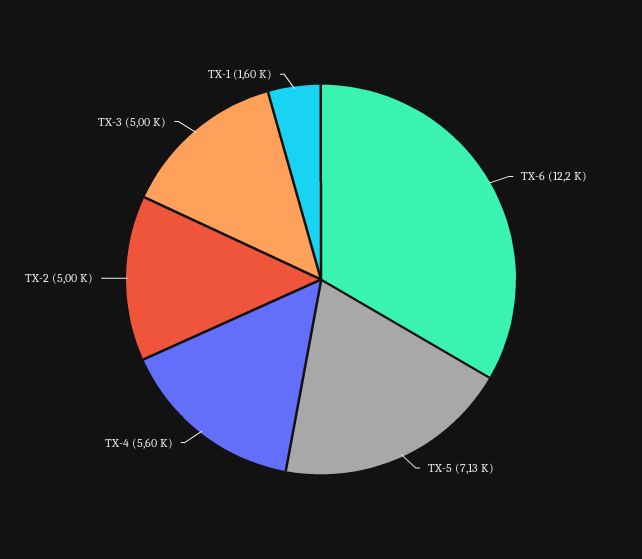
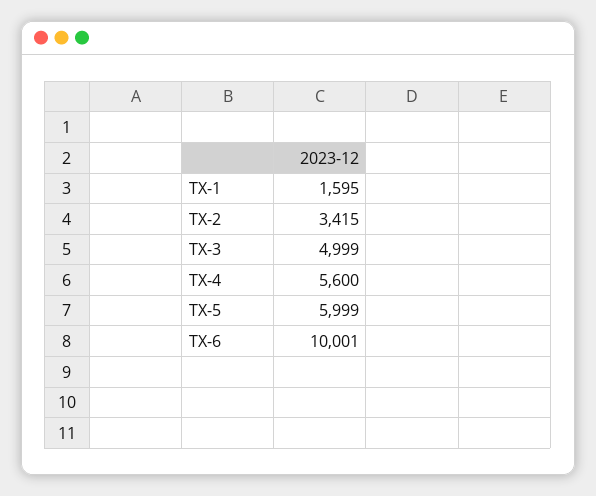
TX-6: 12200 -> 10001
TX-5: 7130 -> 5999
TX-2: 5000 -> 3415

